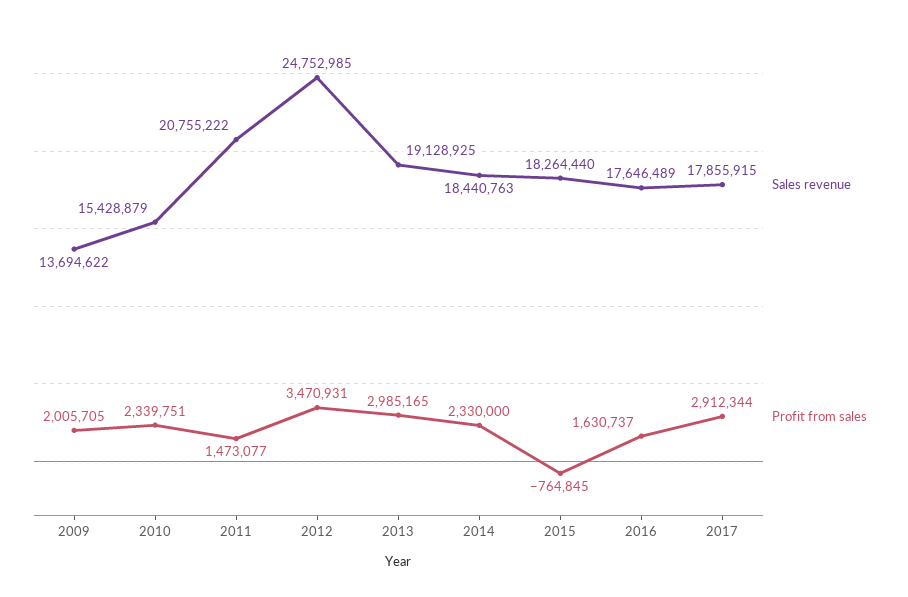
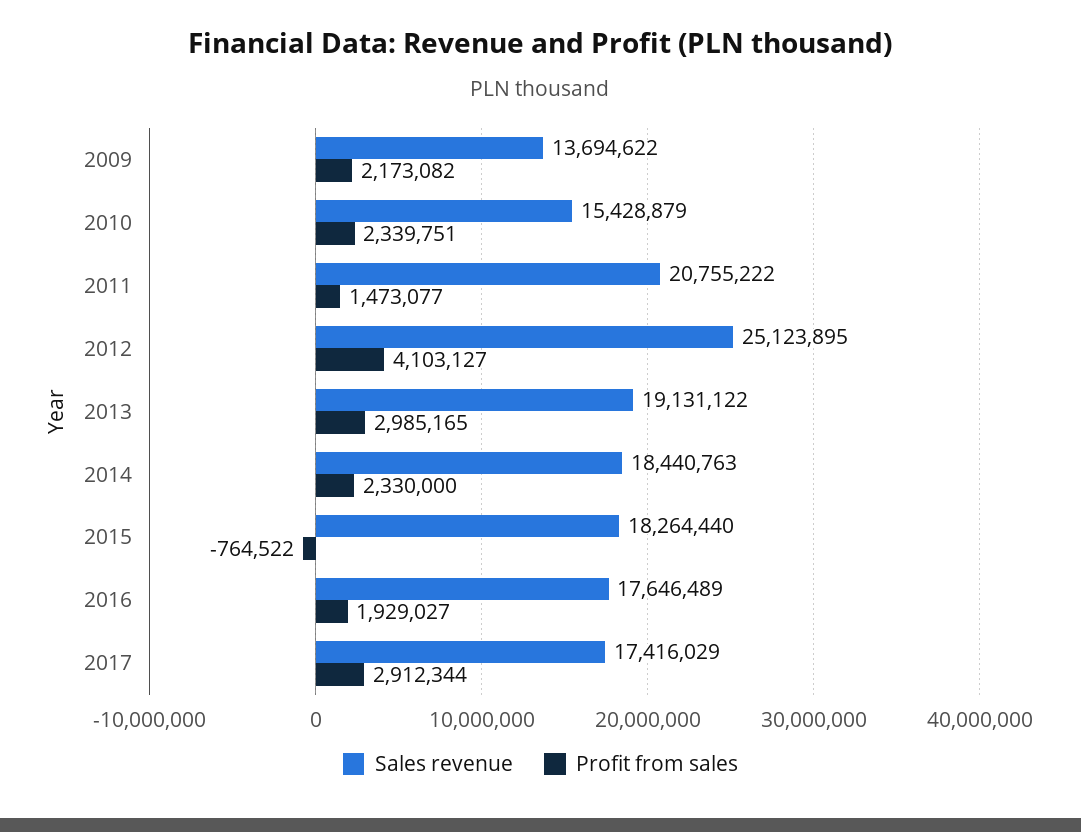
Profit from sales, 2009: 2005705 -> 2173082
Sales revenue, 2012: 24752985 -> 25123895
Profit from sales, 2012: 3470931 -> 4103127
Sales revenue, 2013: 19128925 -> 19131122
Profit from sales, 2015: -764845 -> -764522
Profit from sales, 2016: 1630737 -> 1929027
Sales revenue, 2017: 17855915 -> 17416029

